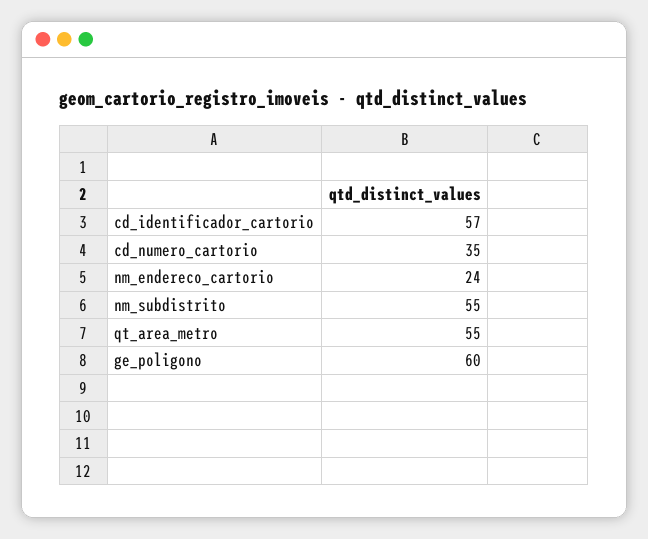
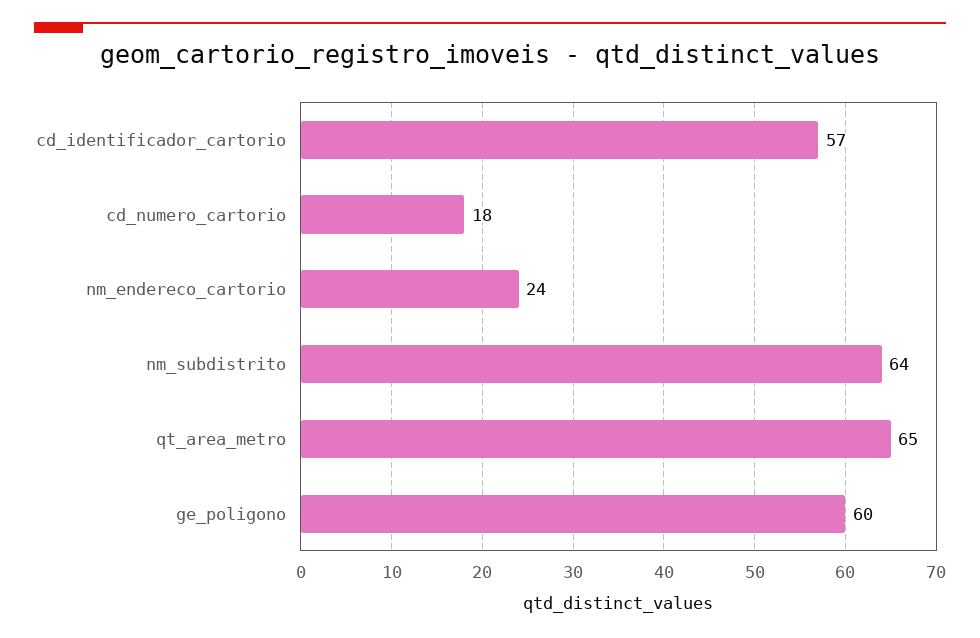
cd_numero_cartorio: 35 -> 18
nm_subdistrito: 55 -> 64
qt_area_metro: 55 -> 65

